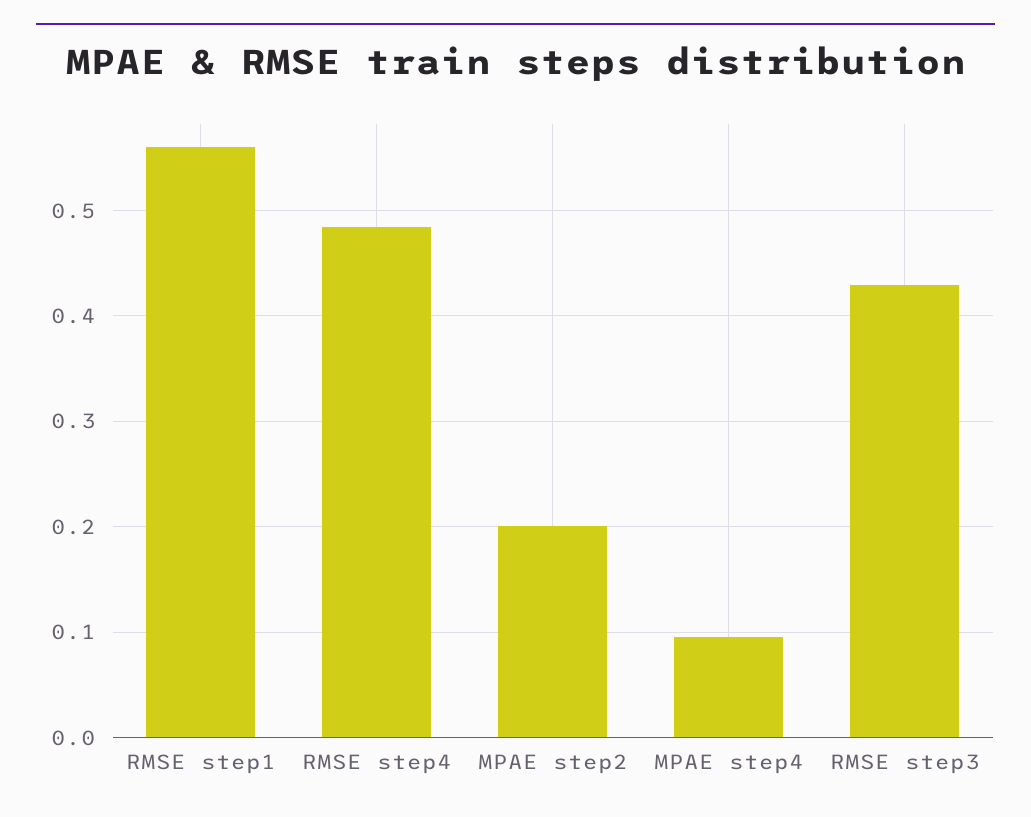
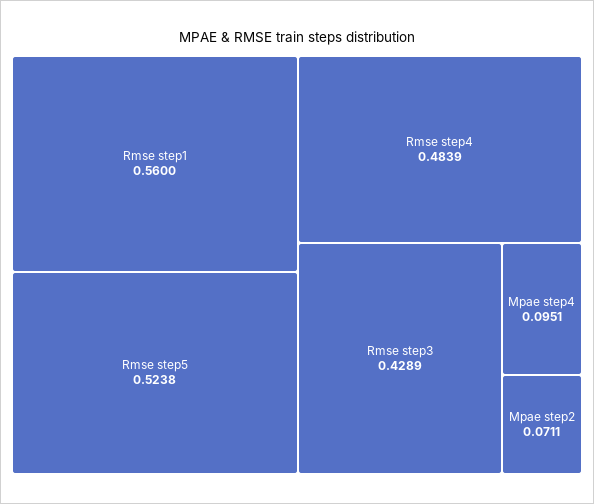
MPAE step2: 0.2 -> 0.0711
Rmse step5: none -> 0.5238

